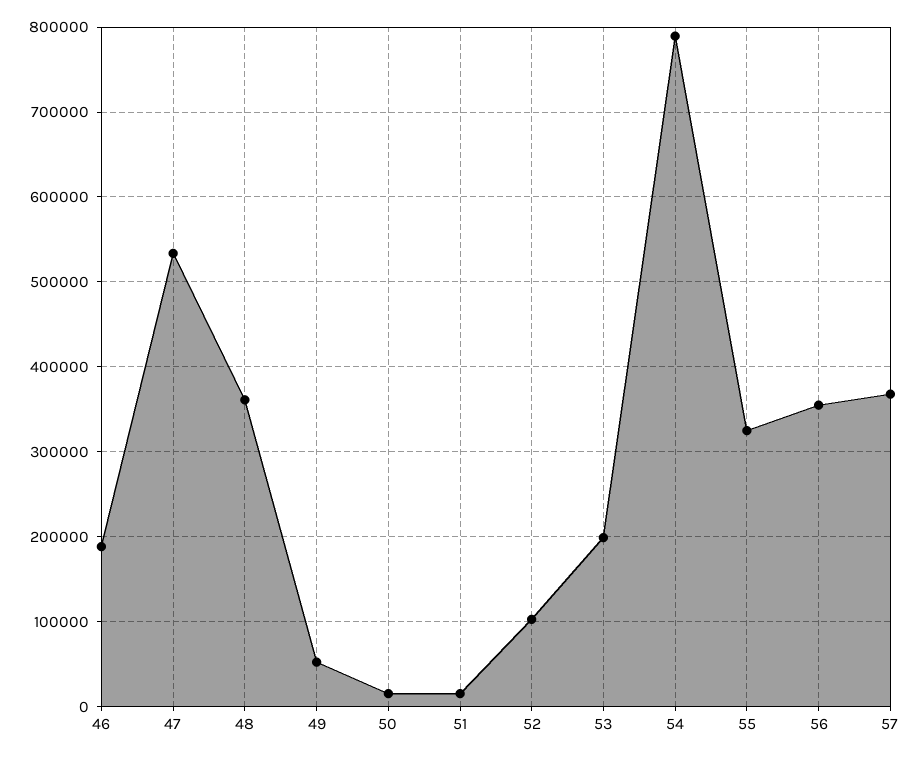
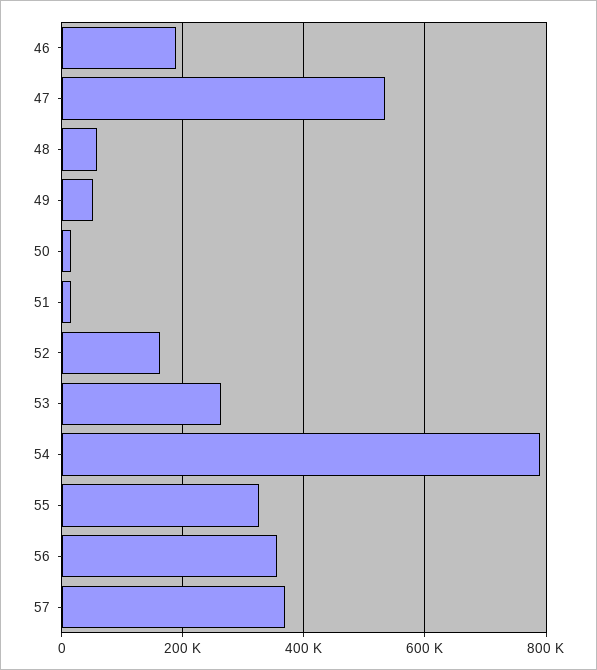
48: 360000 -> 60000
52: 100000 -> 160000
53: 200000 -> 260000

